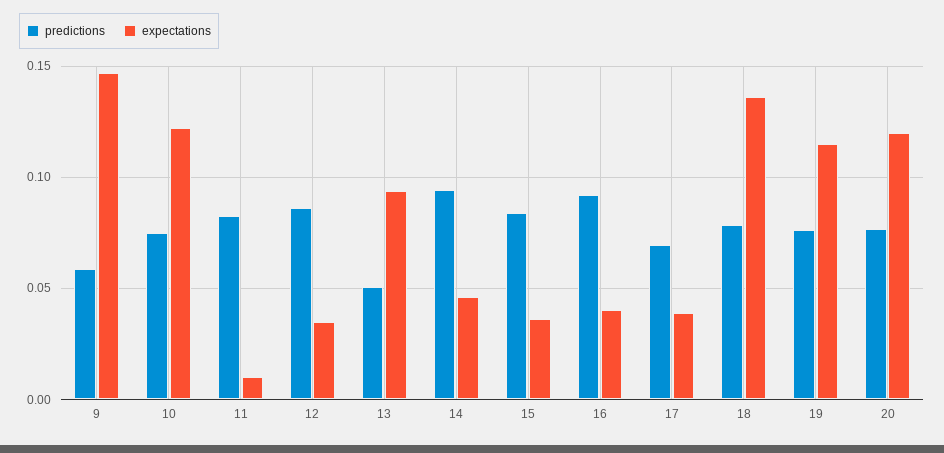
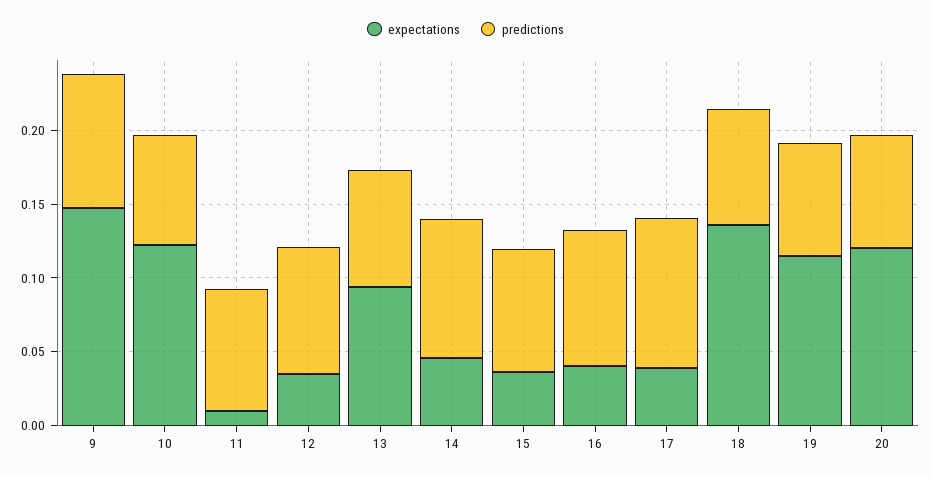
predictions, 9: 0.06 -> 0.09
predictions, 13: 0.05 -> 0.08
predictions, 17: 0.07 -> 0.1

